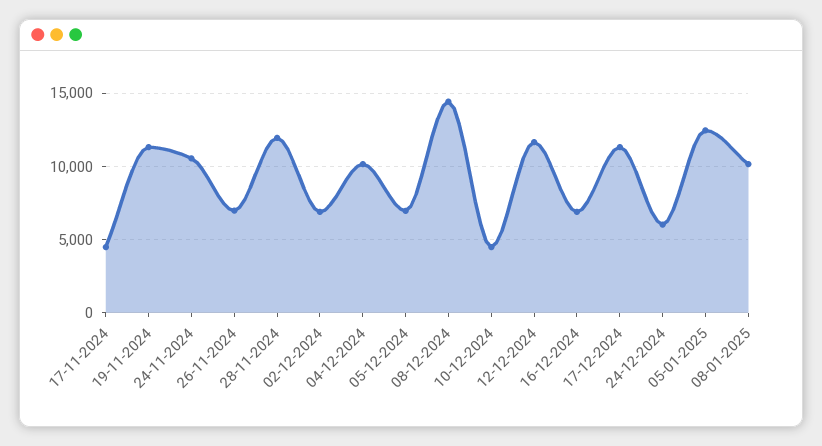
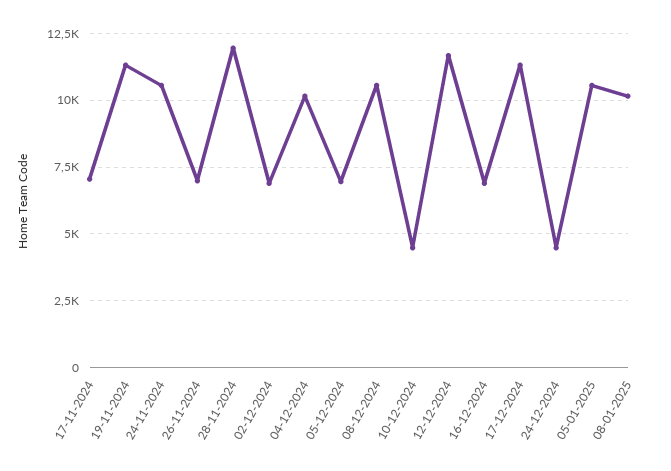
17-11-2024: 4500 -> 7000
08-12-2024: 14500 -> 10500
24-12-2024: 6000 -> 4500
05-01-2025: 12500 -> 10500

